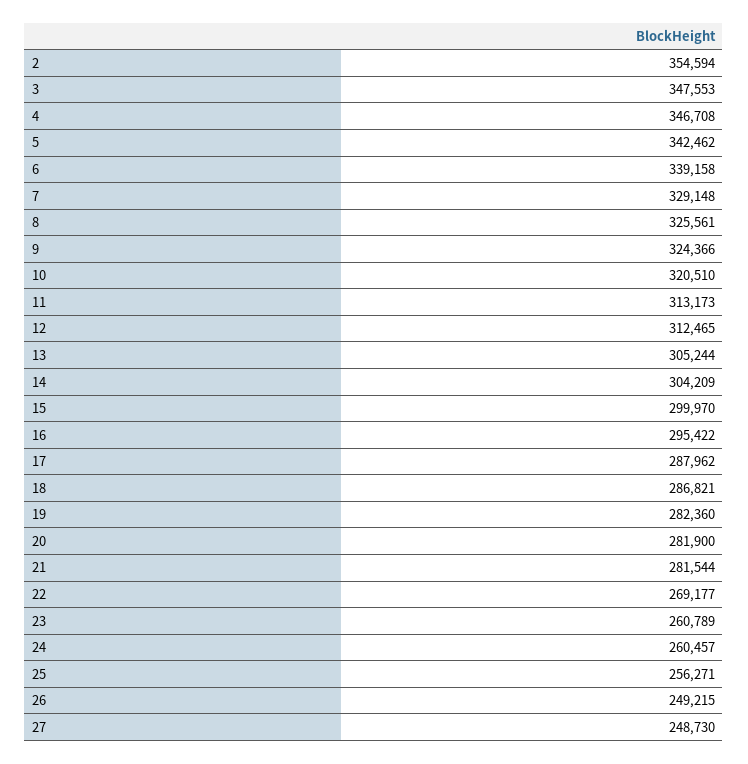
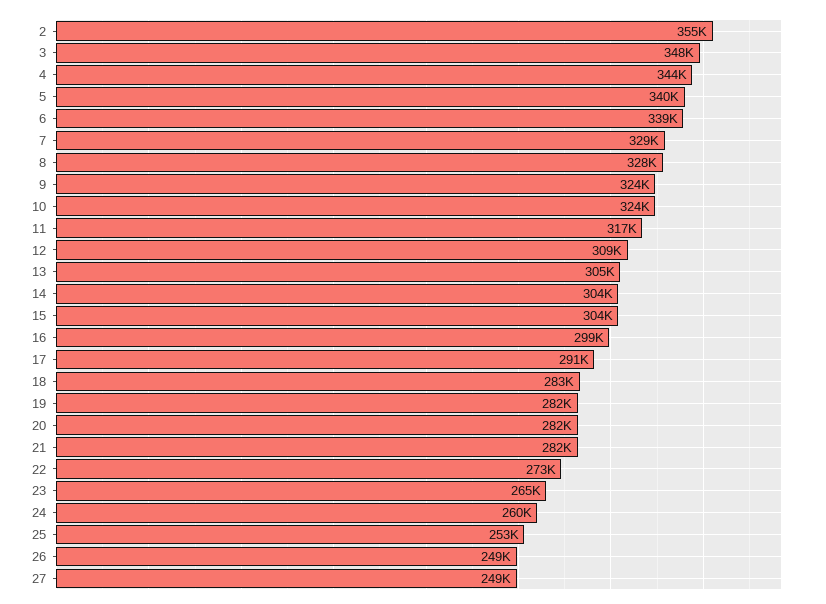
4: 346708 -> 344000
5: 342462 -> 340000
8: 325561 -> 328000
10: 320510 -> 324000
11: 313173 -> 317000
12: 312465 -> 309000
15: 299970 -> 304000
16: 295422 -> 299000
17: 287962 -> 291000
18: 286821 -> 283000
22: 269177 -> 273000
23: 260789 -> 265000
25: 256271 -> 253000

